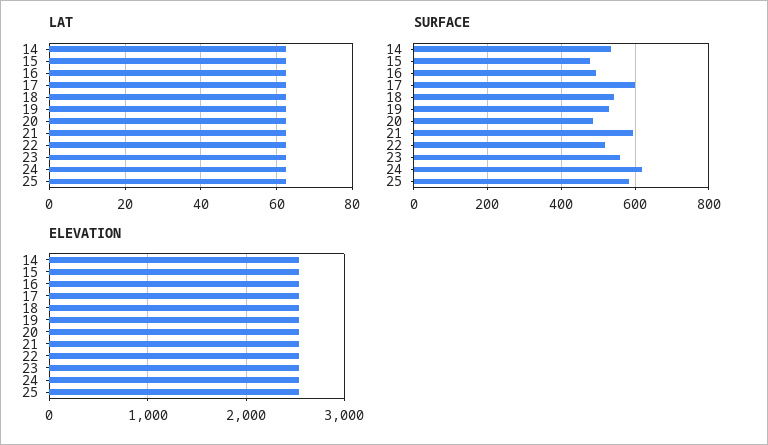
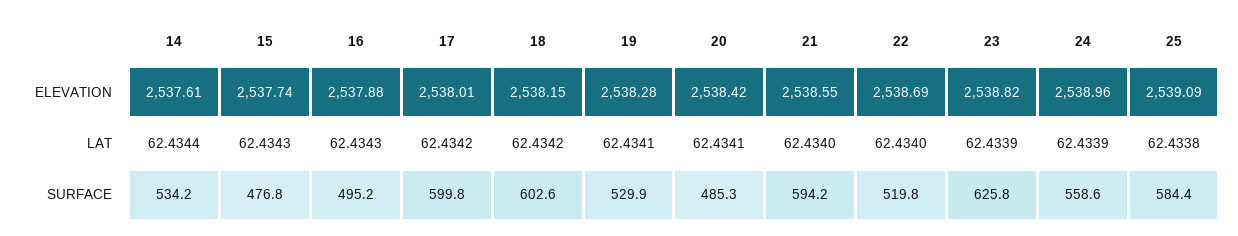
SURFACE, 18: 540 -> 602.6
SURFACE, 23: 560 -> 625.8
SURFACE, 24: 620 -> 558.6

